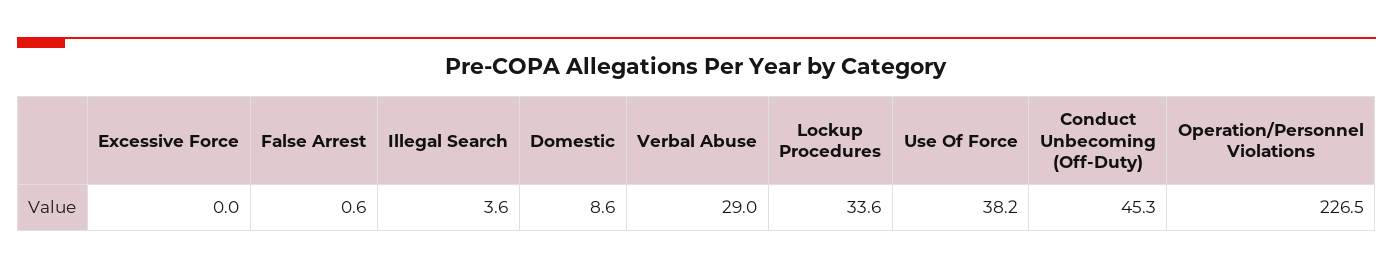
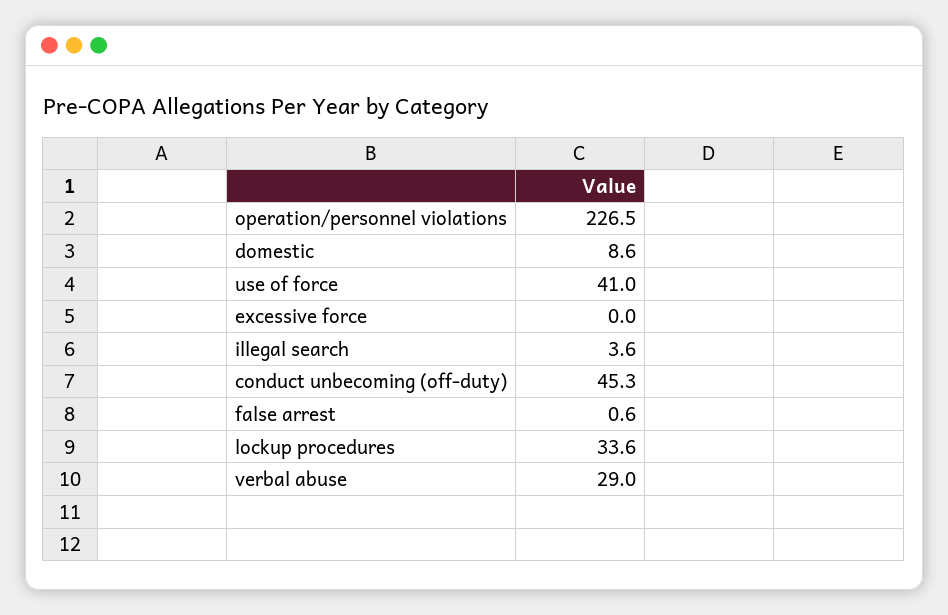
Use Of Force: 38.2 -> 41

